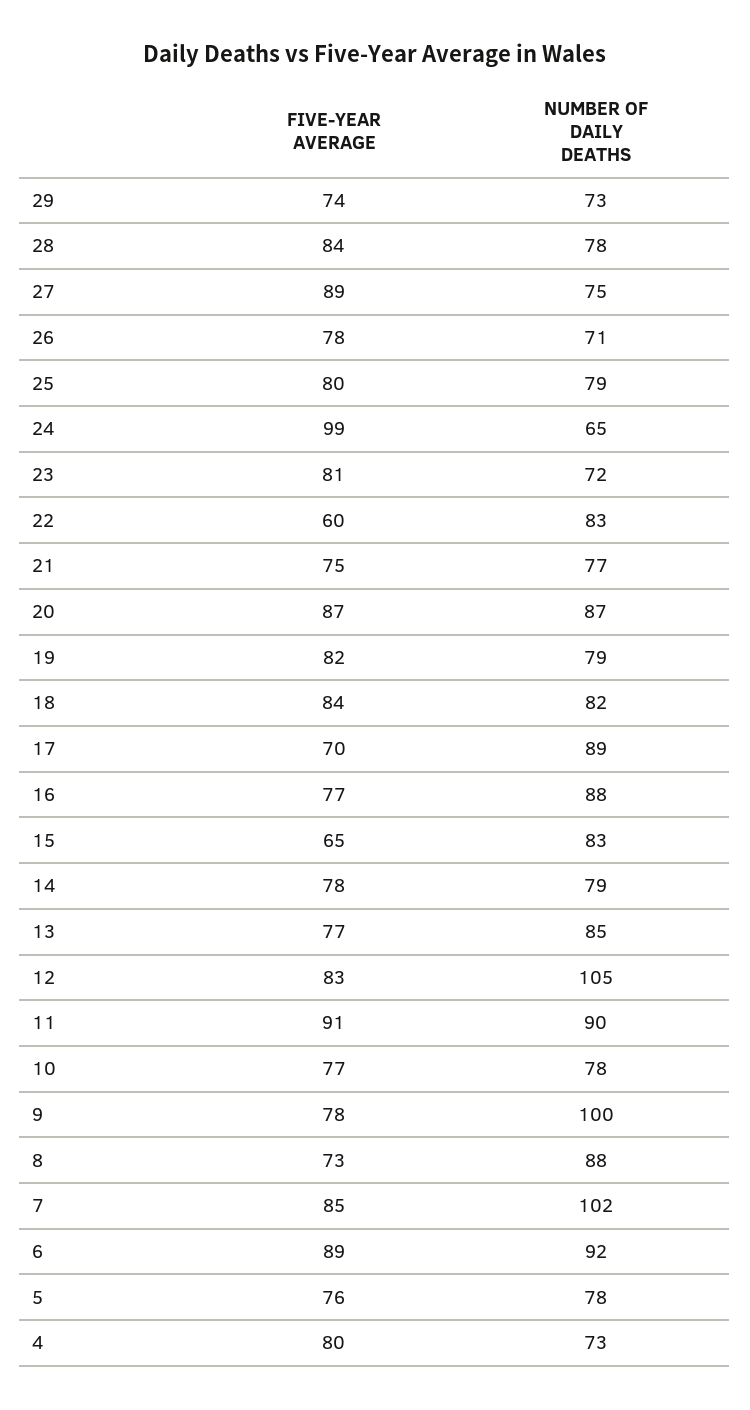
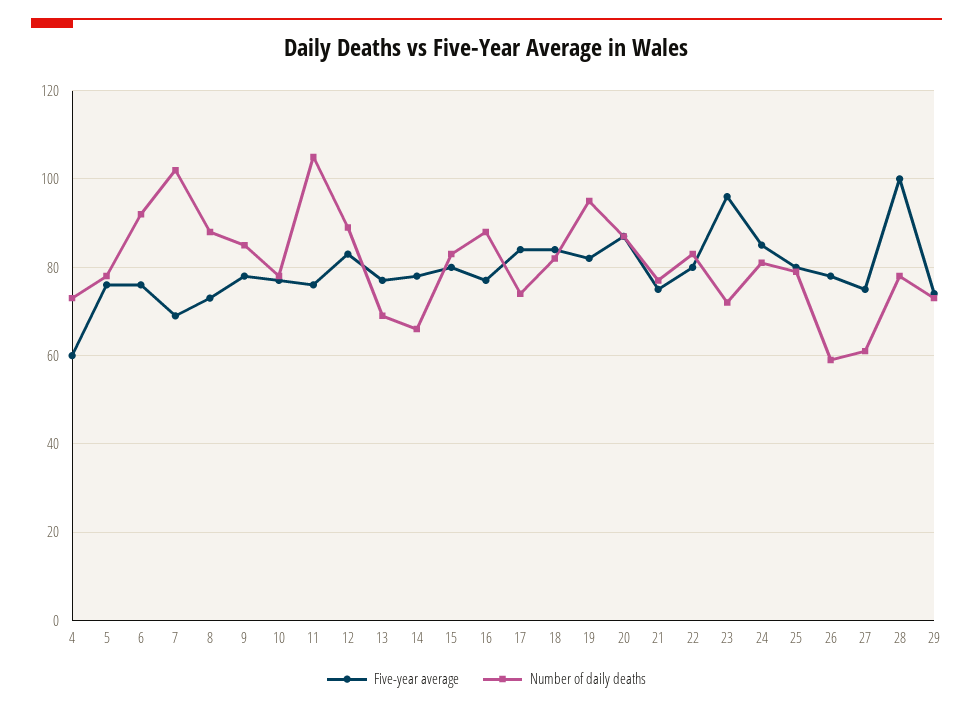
FIVE-YEAR AVERAGE, 28: 84 -> 100
FIVE-YEAR AVERAGE, 27: 89 -> 75
NUMBER OF DAILY DEATHS, 27: 75 -> 60
NUMBER OF DAILY DEATHS, 26: 71 -> 60
FIVE-YEAR AVERAGE, 24: 99 -> 85
NUMBER OF DAILY DEATHS, 24: 65 -> 80
FIVE-YEAR AVERAGE, 23: 81 -> 95
FIVE-YEAR AVERAGE, 22: 60 -> 80
NUMBER OF DAILY DEATHS, 19: 79 -> 95
FIVE-YEAR AVERAGE, 17: 70 -> 85
NUMBER OF DAILY DEATHS, 17: 89 -> 75
FIVE-YEAR AVERAGE, 15: 65 -> 80
NUMBER OF DAILY DEATHS, 14: 79 -> 65
NUMBER OF DAILY DEATHS, 13: 85 -> 70
NUMBER OF DAILY DEATHS, 12: 105 -> 90
FIVE-YEAR AVERAGE, 11: 91 -> 75
NUMBER OF DAILY DEATHS, 11: 90 -> 105
NUMBER OF DAILY DEATHS, 9: 100 -> 85
FIVE-YEAR AVERAGE, 7: 85 -> 70
FIVE-YEAR AVERAGE, 6: 89 -> 75
FIVE-YEAR AVERAGE, 4: 80 -> 60

